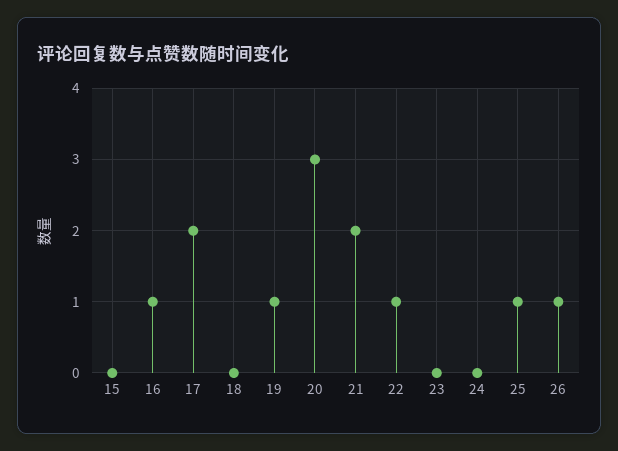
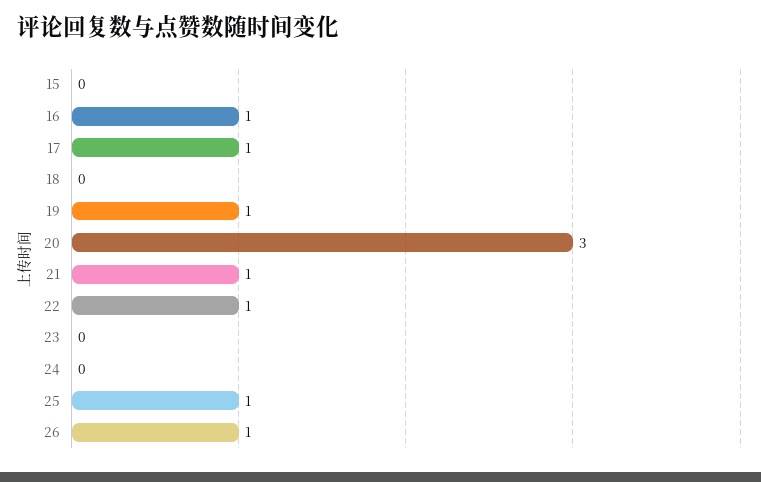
17: 2 -> 1
21: 2 -> 1

